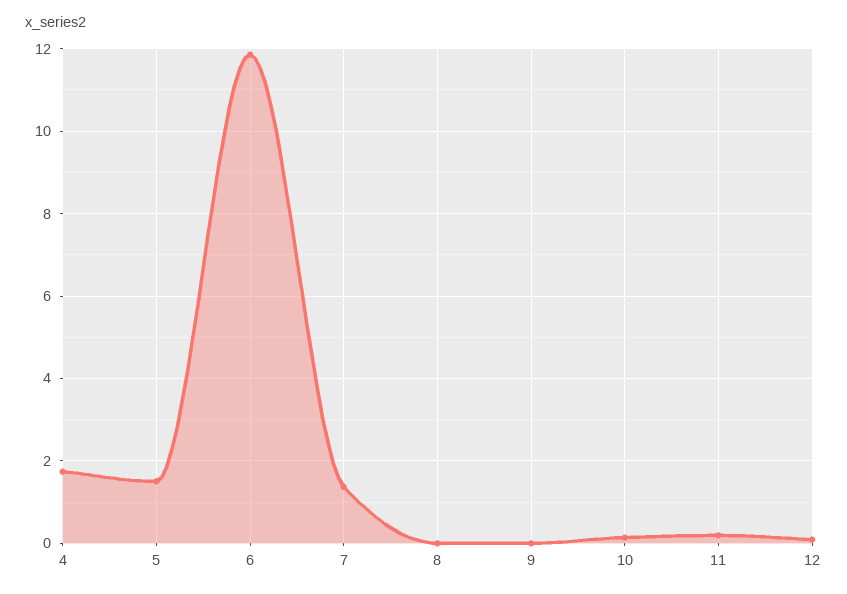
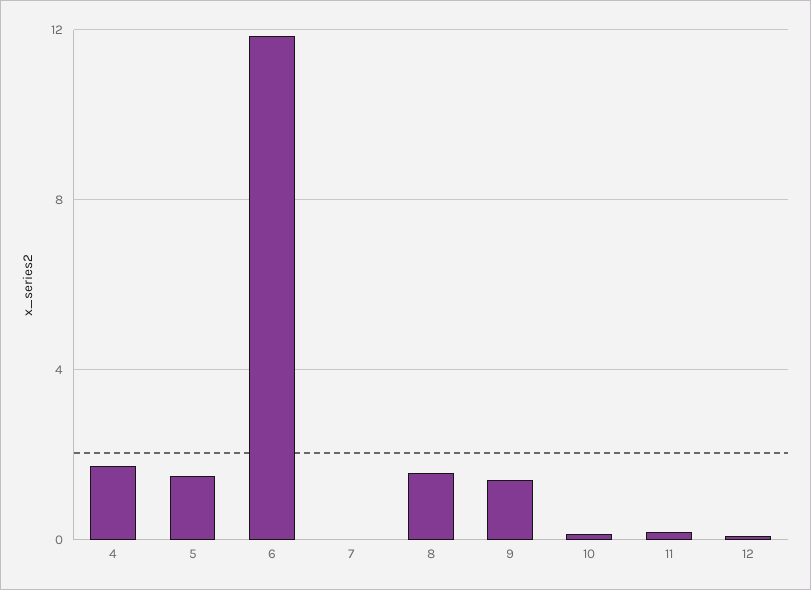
7: 1.4 -> 0
8: 0 -> 1.5
9: 0 -> 1.5

